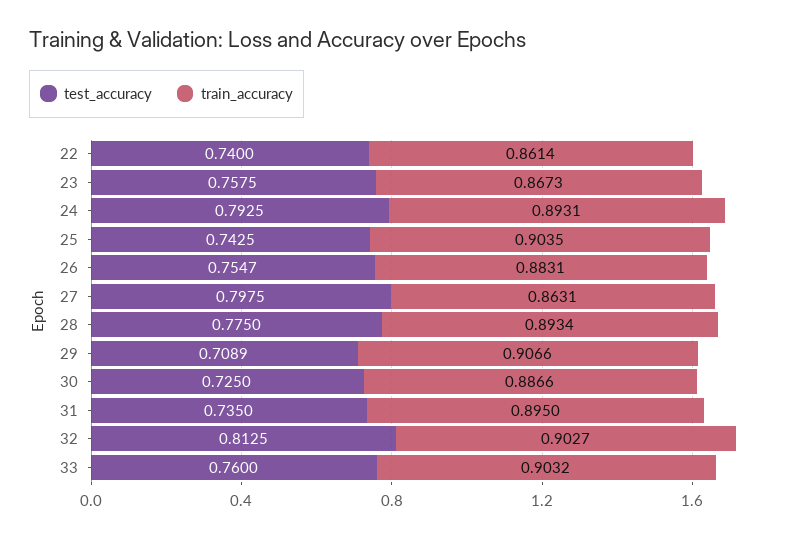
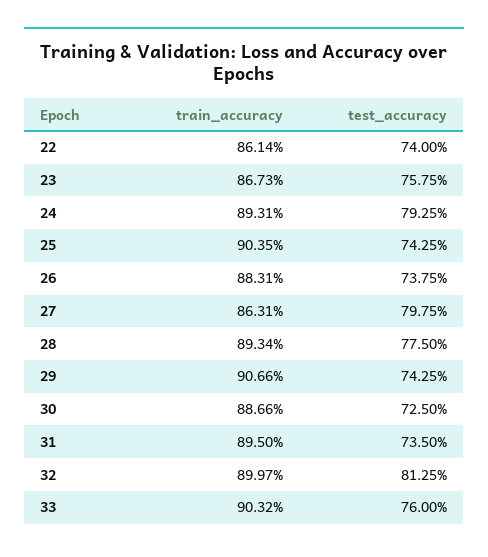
test_accuracy, 26: 0.7547 -> 0.7375
test_accuracy, 29: 0.7089 -> 0.7425
train_accuracy, 32: 0.9027 -> 0.8997

